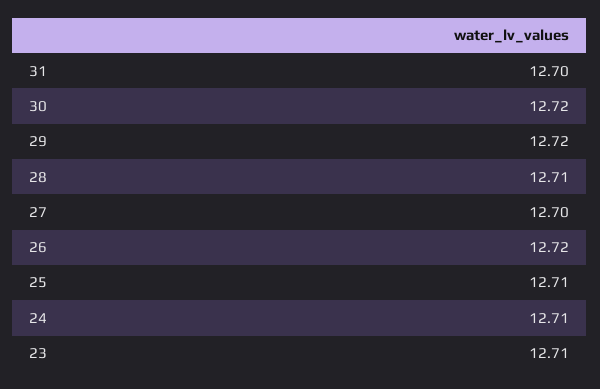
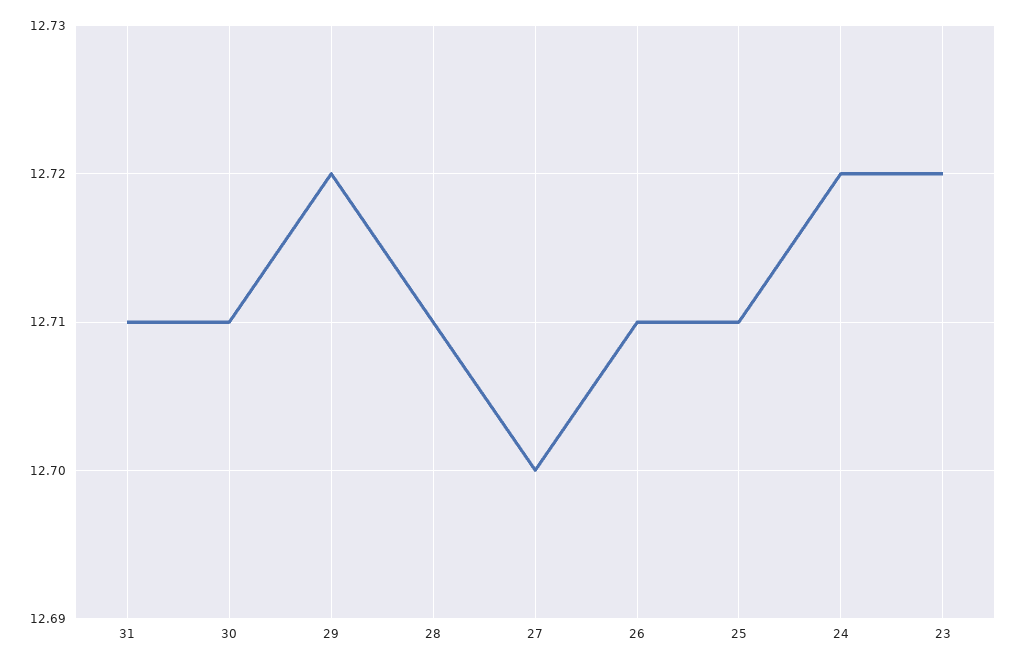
31: 12.7 -> 12.71
30: 12.72 -> 12.71
26: 12.72 -> 12.71
24: 12.71 -> 12.72
23: 12.71 -> 12.72

